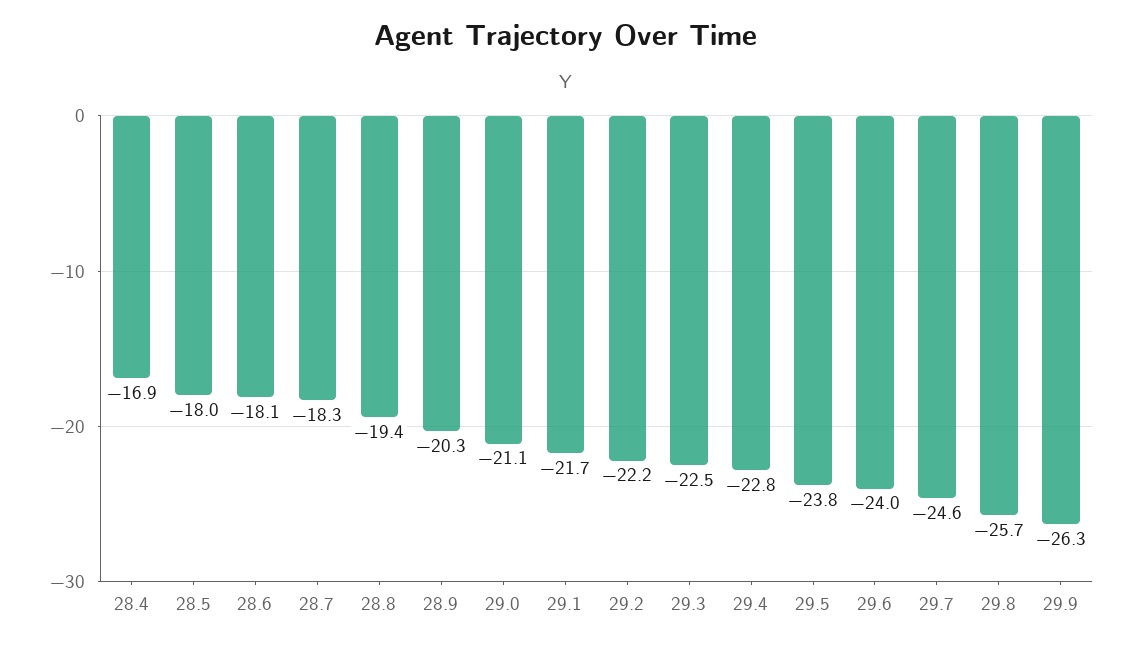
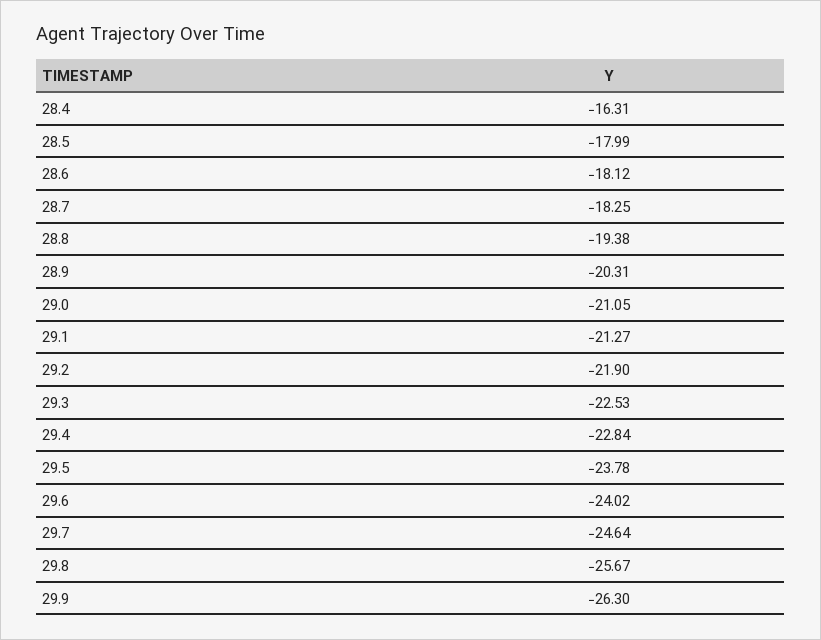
28.4: -16.9 -> -16.31
29.1: -21.7 -> -21.27
29.2: -22.2 -> -21.9

